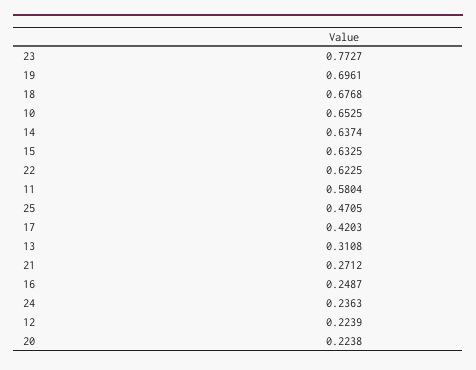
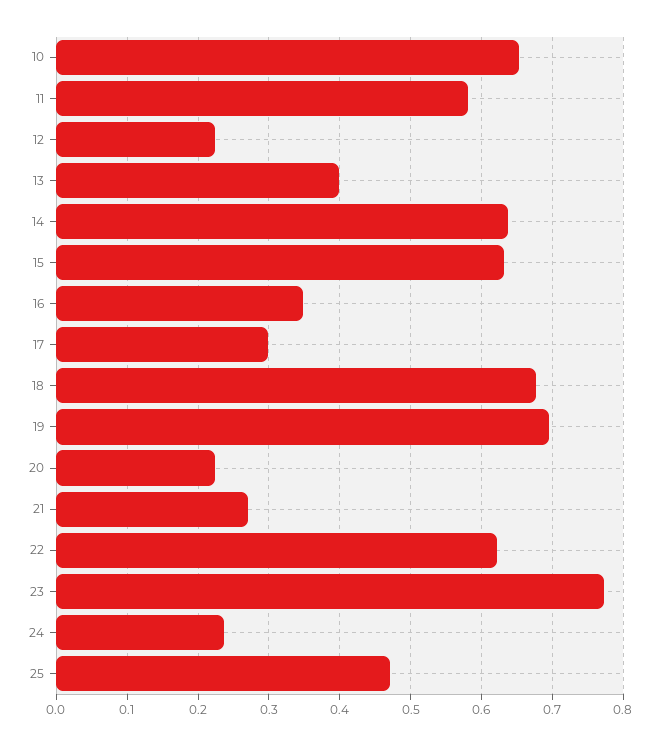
17: 0.4203 -> 0.3
13: 0.3108 -> 0.4
16: 0.2487 -> 0.35

